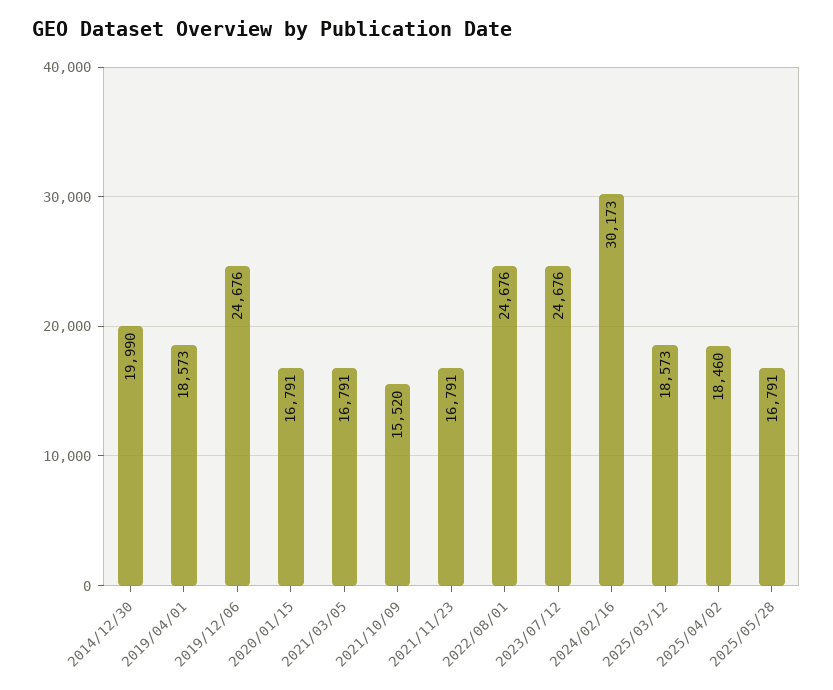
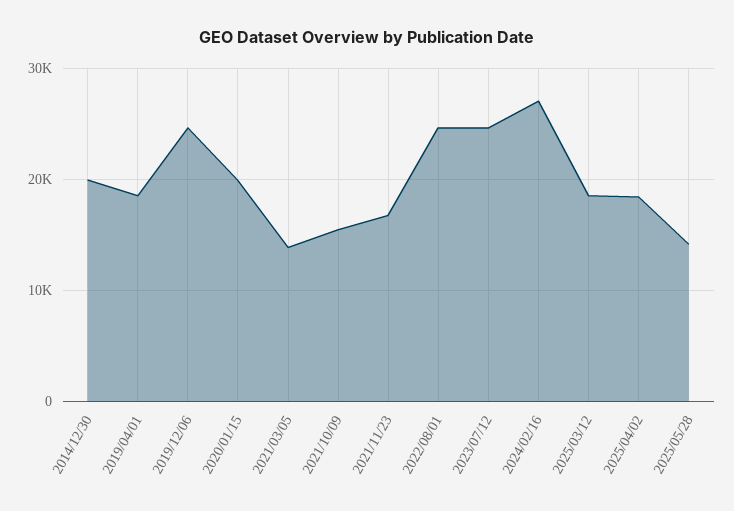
2020/01/15: 16791 -> 20000
2021/03/05: 16791 -> 14000
2024/02/16: 30173 -> 27000
2025/05/28: 16791 -> 14000

